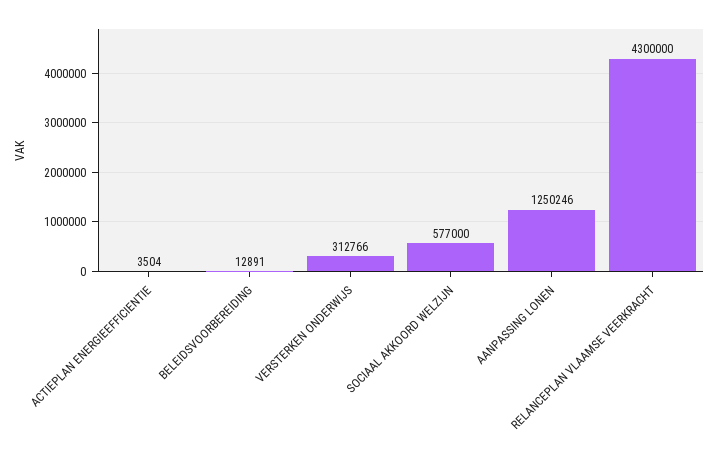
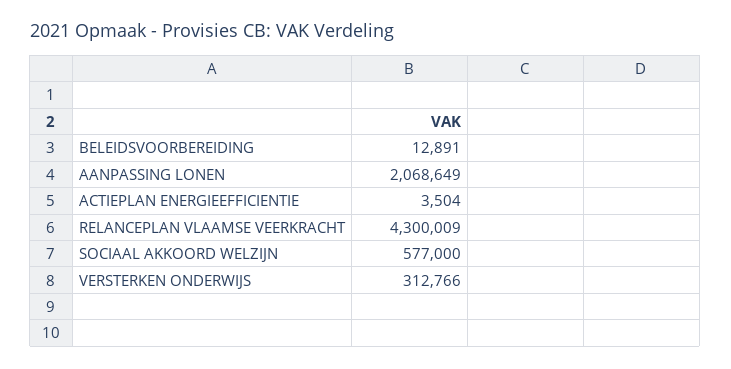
AANPASSING LONEN: 1250246 -> 2068649
RELANCEPLAN VLAAMSE VEERKRACHT: 4300000 -> 4300009

